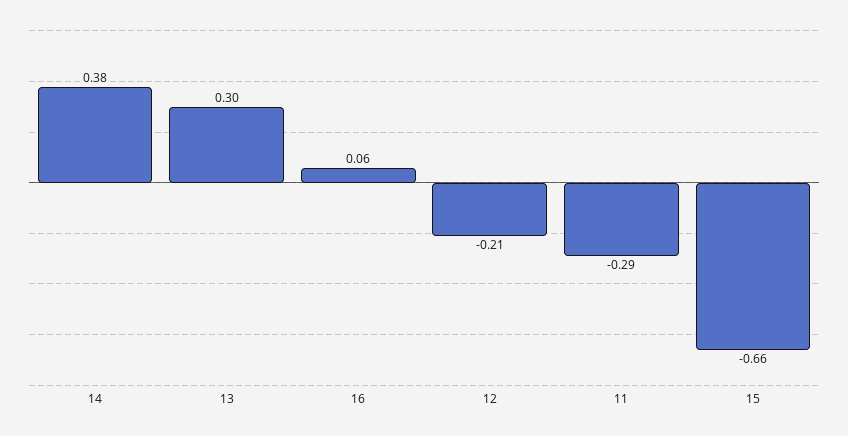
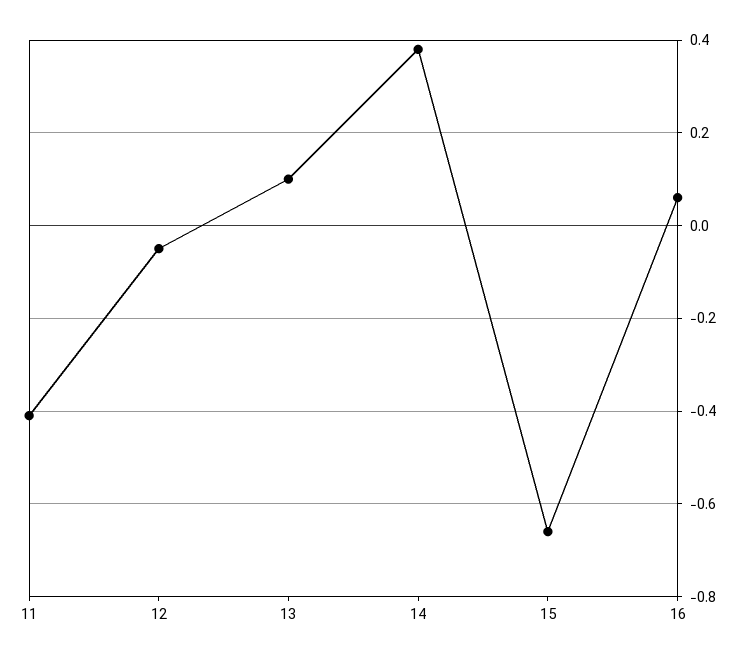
13: 0.3 -> 0.1
12: -0.21 -> -0.05
11: -0.29 -> -0.4

